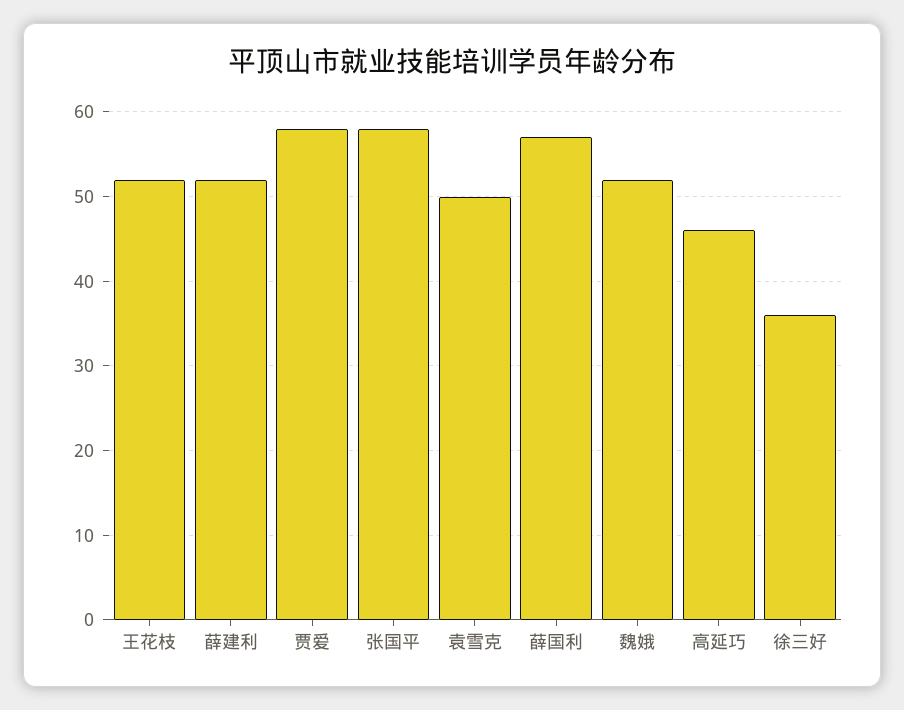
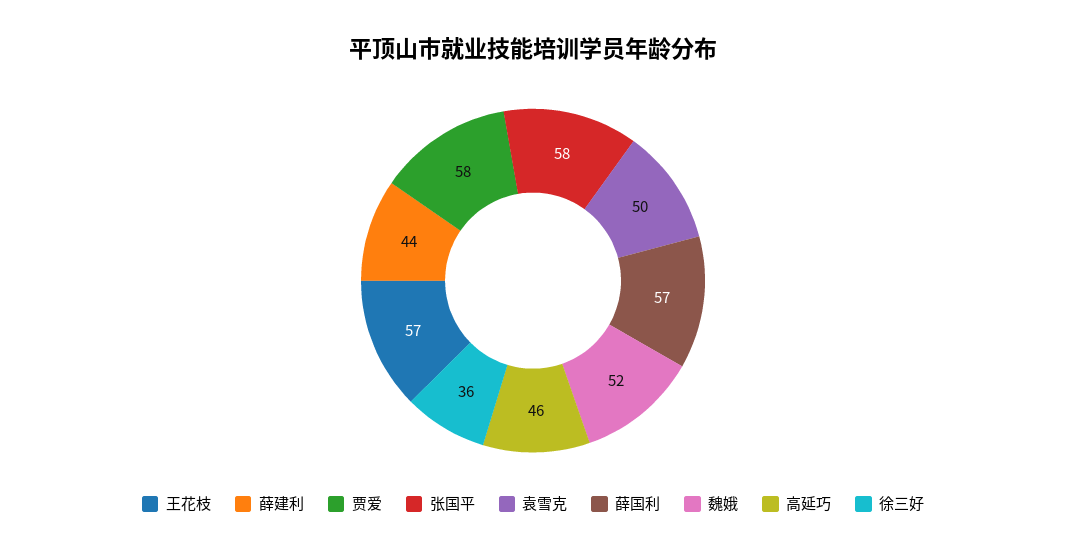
王花枝: 52 -> 57
薛建利: 52 -> 44

